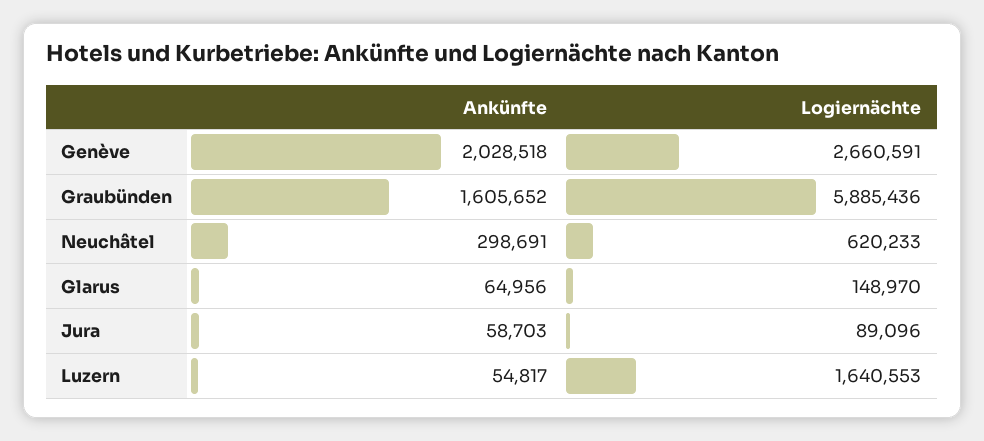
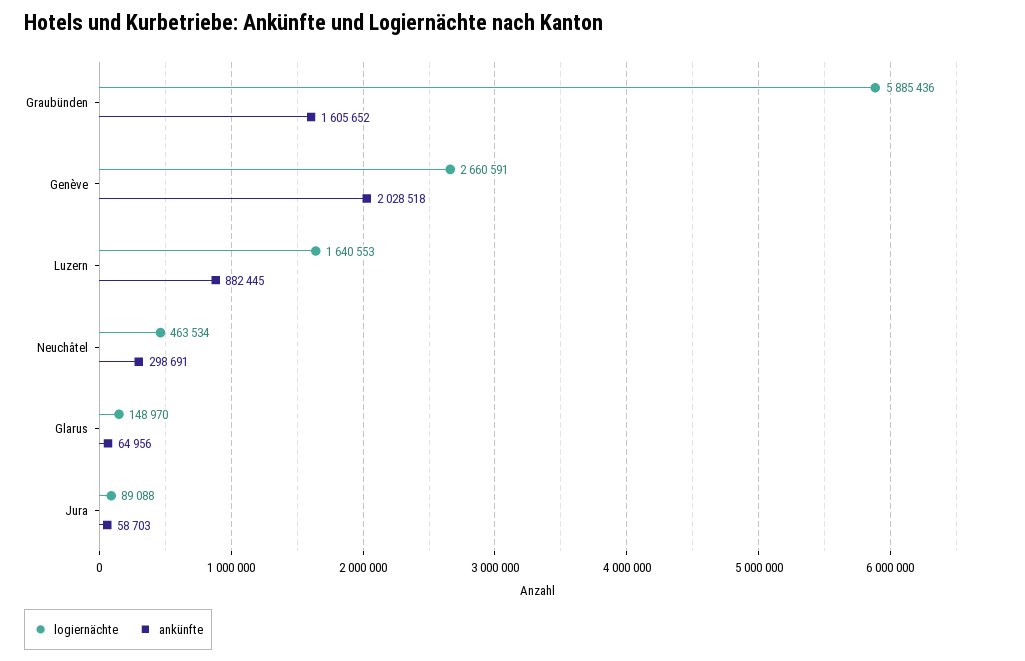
Logiernächte, Neuchâtel: 620233 -> 463534
Logiernächte, Jura: 89096 -> 89088
Ankünfte, Luzern: 54817 -> 882445

